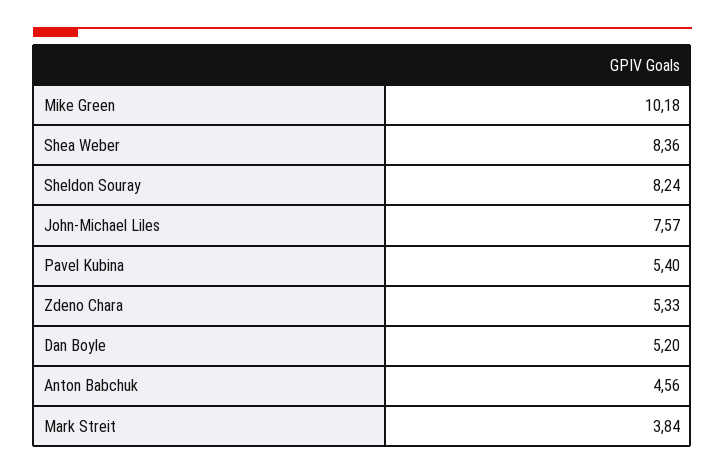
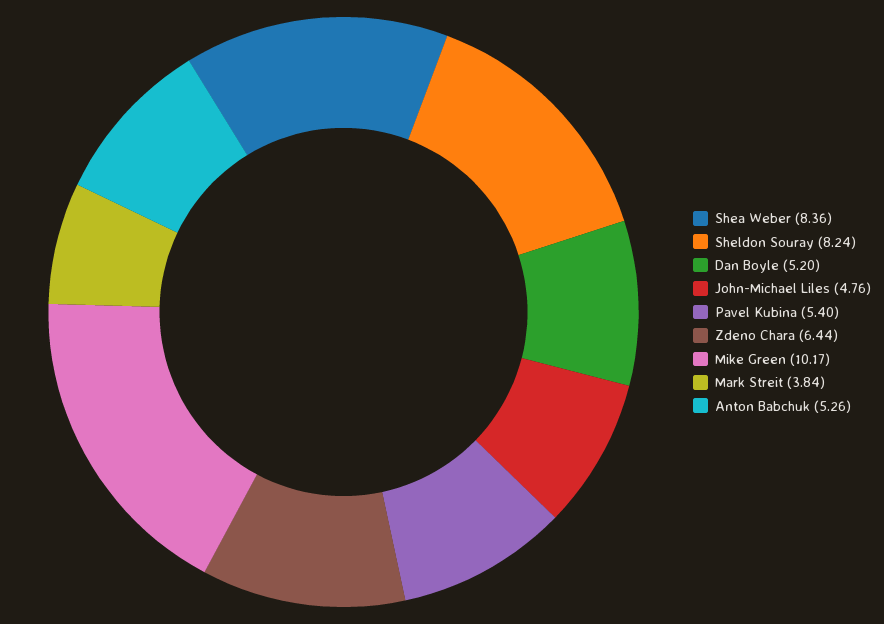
Mike Green: 10.18 -> 10.17
John-Michael Liles: 7.57 -> 4.76
Zdeno Chara: 5.33 -> 6.44
Anton Babchuk: 4.56 -> 5.26

